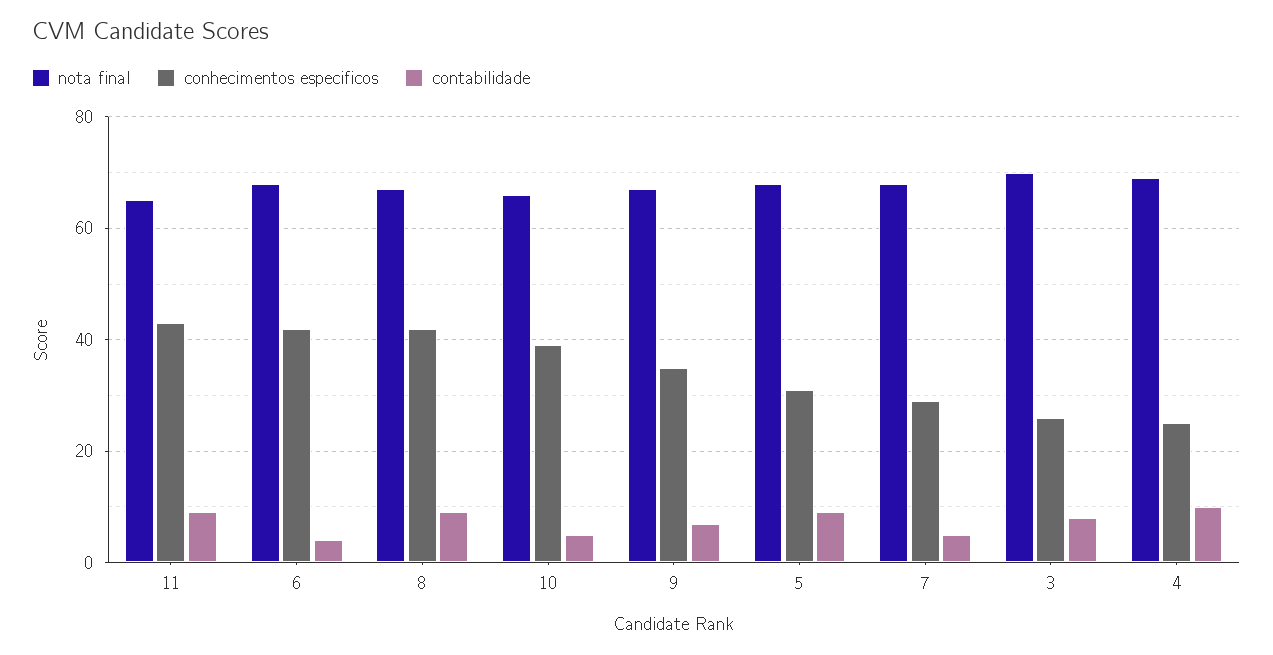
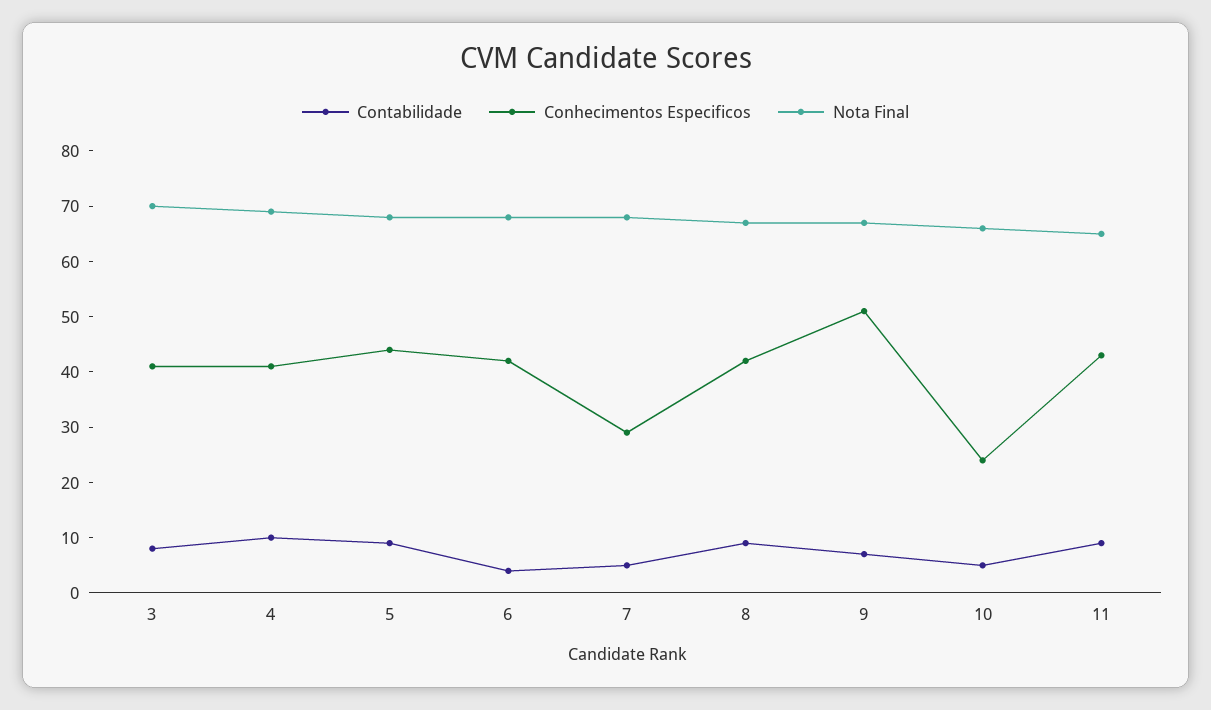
conhecimentos especificos, 10: 40 -> 25
conhecimentos especificos, 9: 35 -> 50
conhecimentos especificos, 5: 30 -> 45
conhecimentos especificos, 3: 25 -> 40
conhecimentos especificos, 4: 25 -> 40

